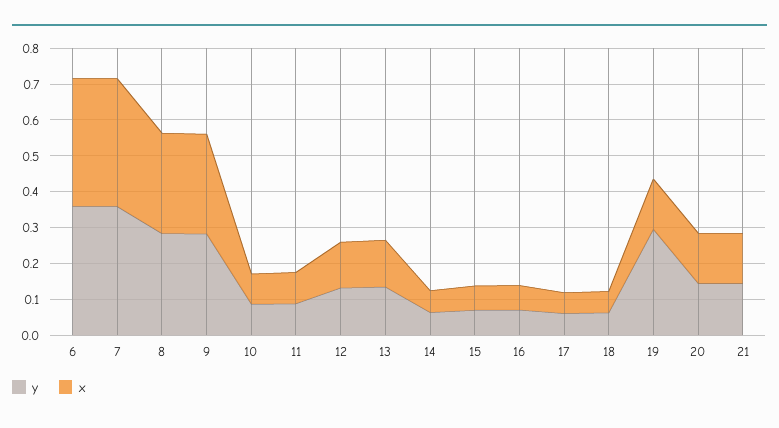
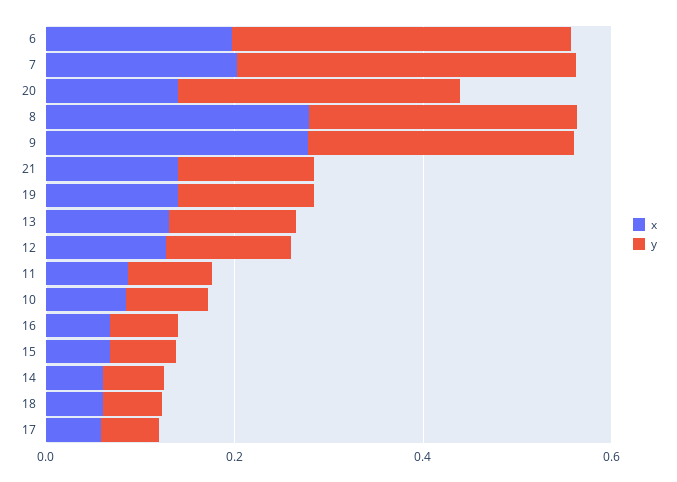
x, 6: 0.35 -> 0.2
x, 7: 0.35 -> 0.2
y, 19: 0.3 -> 0.15
y, 20: 0.15 -> 0.3

